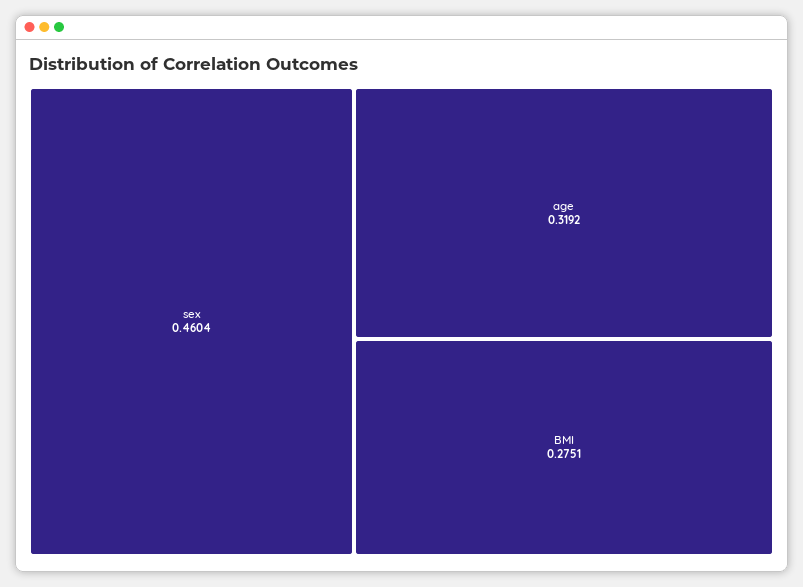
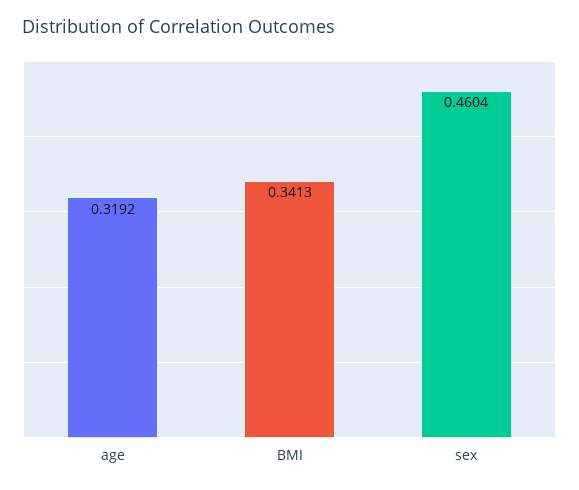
BMI: 0.2751 -> 0.3413

